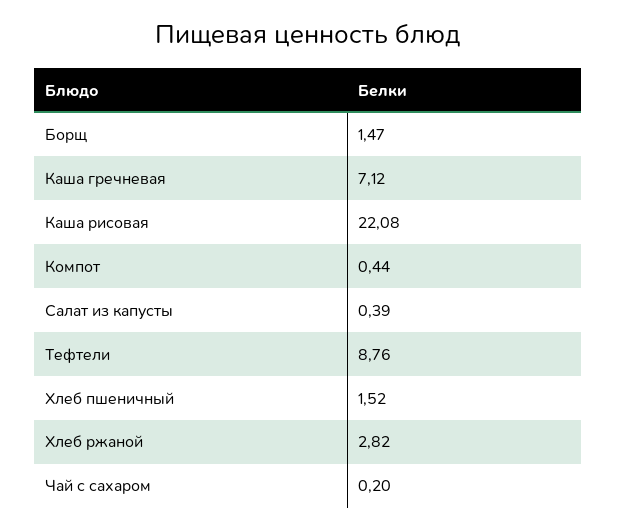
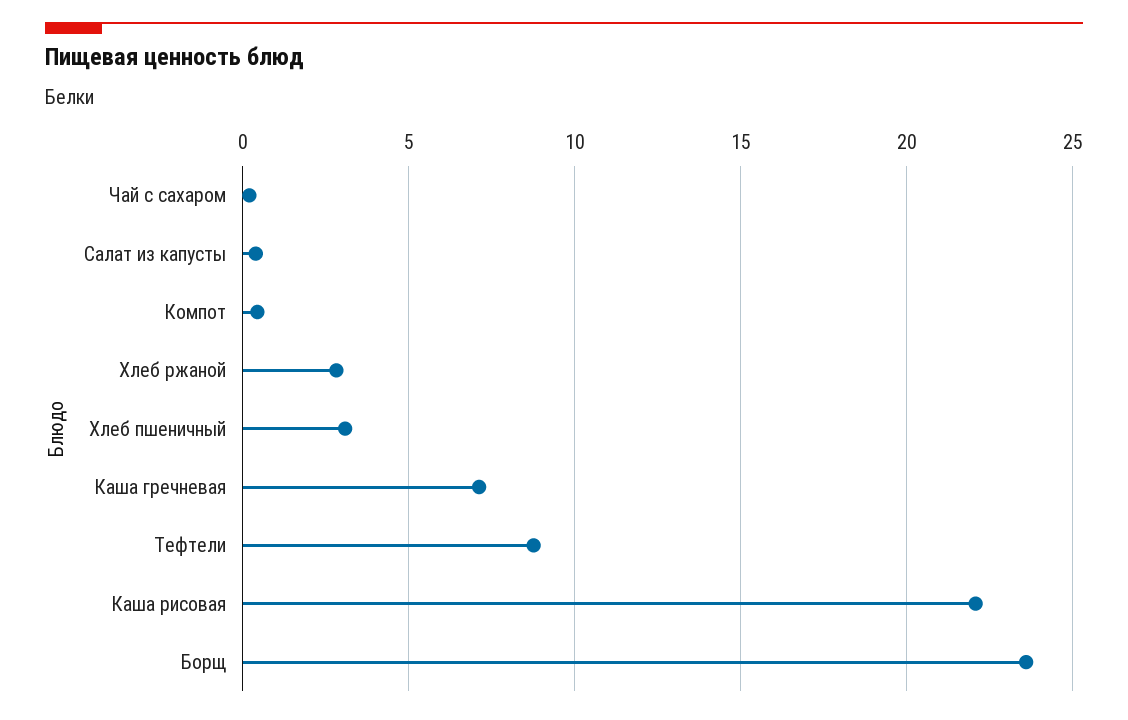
Борщ: 1.47 -> 23.5
Хлеб пшеничный: 1.52 -> 3

